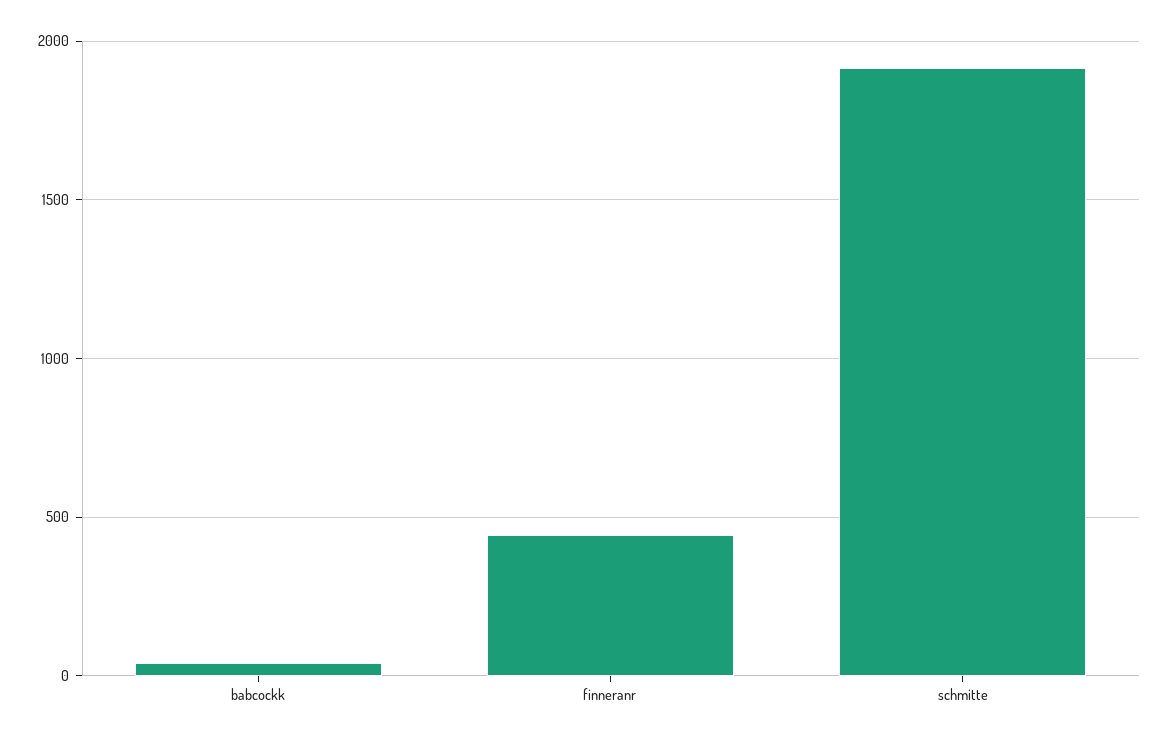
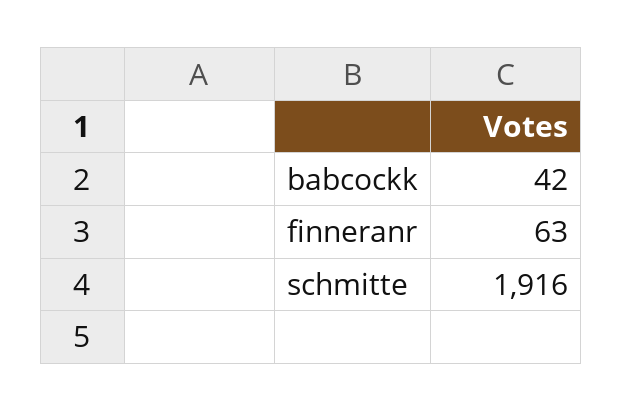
finneranr: 450 -> 63

